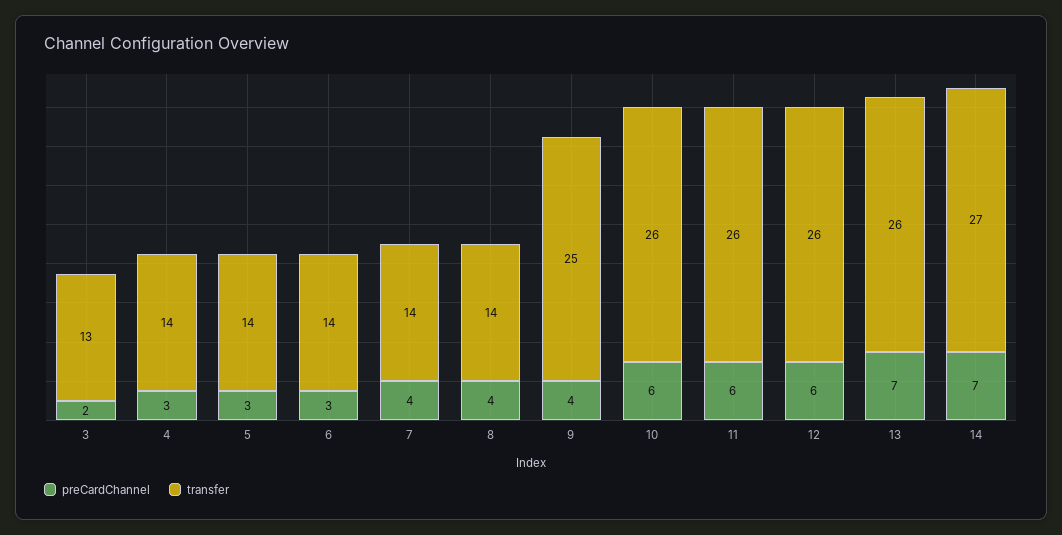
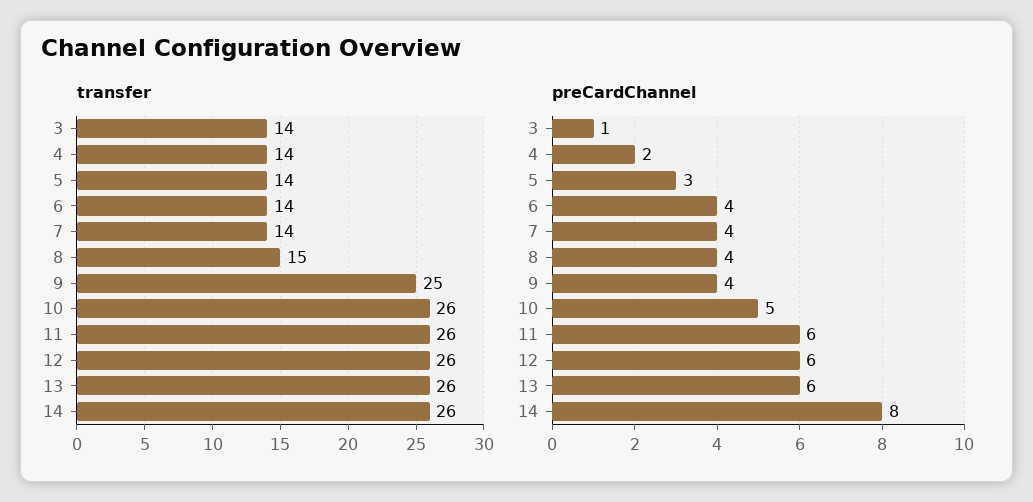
preCardChannel, 3: 2 -> 1
transfer, 3: 13 -> 14
preCardChannel, 4: 3 -> 2
preCardChannel, 6: 3 -> 4
transfer, 8: 14 -> 15
preCardChannel, 10: 6 -> 5
preCardChannel, 13: 7 -> 6
preCardChannel, 14: 7 -> 8
transfer, 14: 27 -> 26

